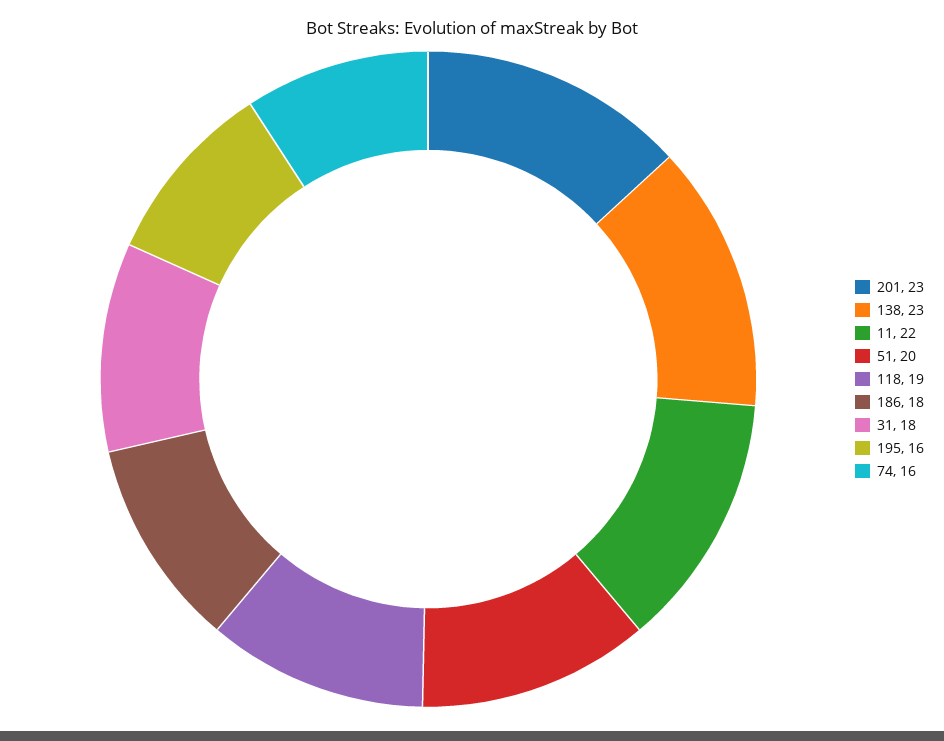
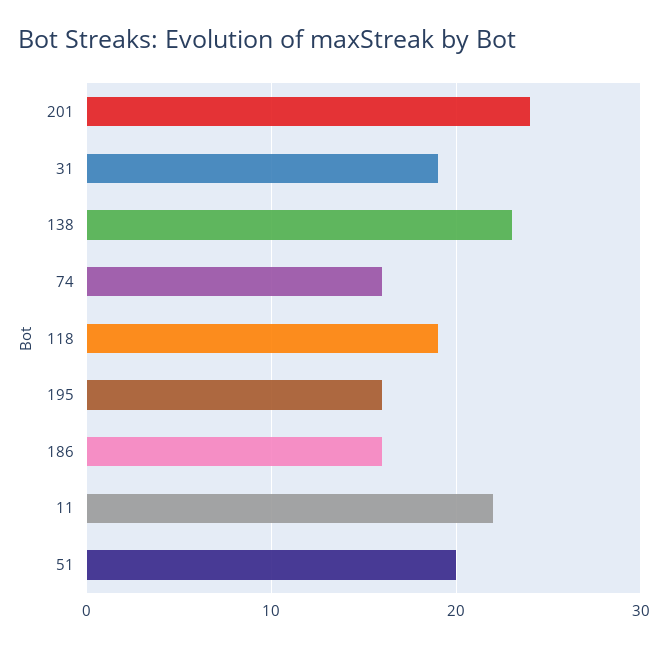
201: 23 -> 24
186: 18 -> 16
31: 18 -> 19

